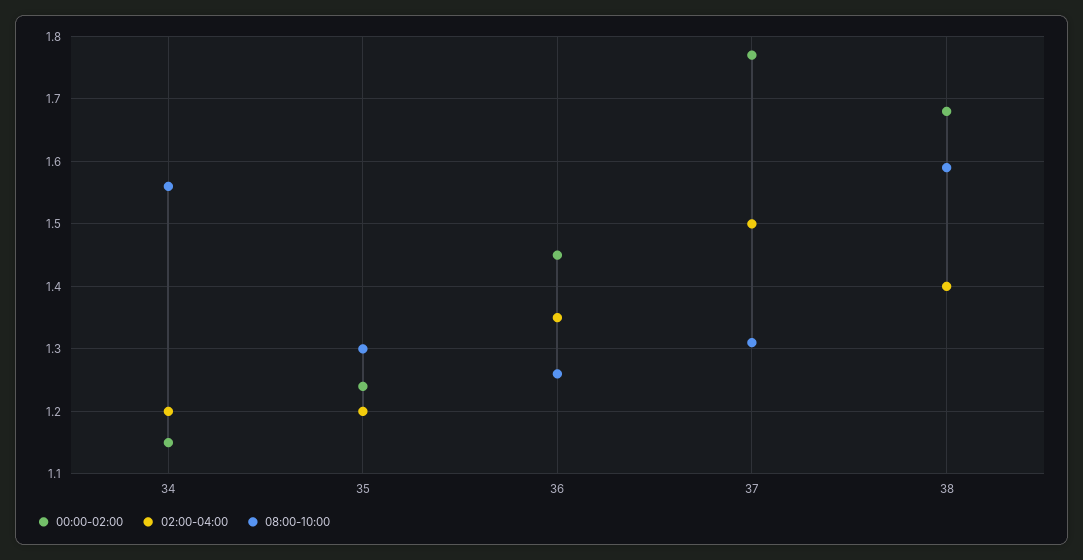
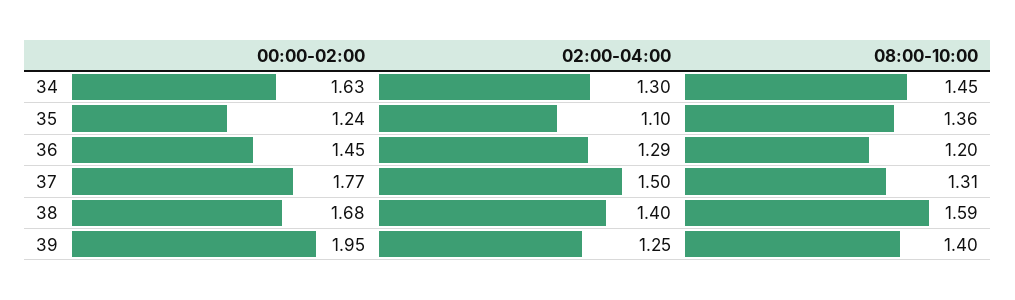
00:00-02:00, 34: 1.15 -> 1.63
02:00-04:00, 34: 1.2 -> 1.3
08:00-10:00, 34: 1.56 -> 1.45
02:00-04:00, 35: 1.2 -> 1.1
08:00-10:00, 35: 1.3 -> 1.36
02:00-04:00, 36: 1.35 -> 1.29
08:00-10:00, 36: 1.26 -> 1.2
00:00-02:00, 39: none -> 1.95
02:00-04:00, 39: none -> 1.25
08:00-10:00, 39: none -> 1.4

